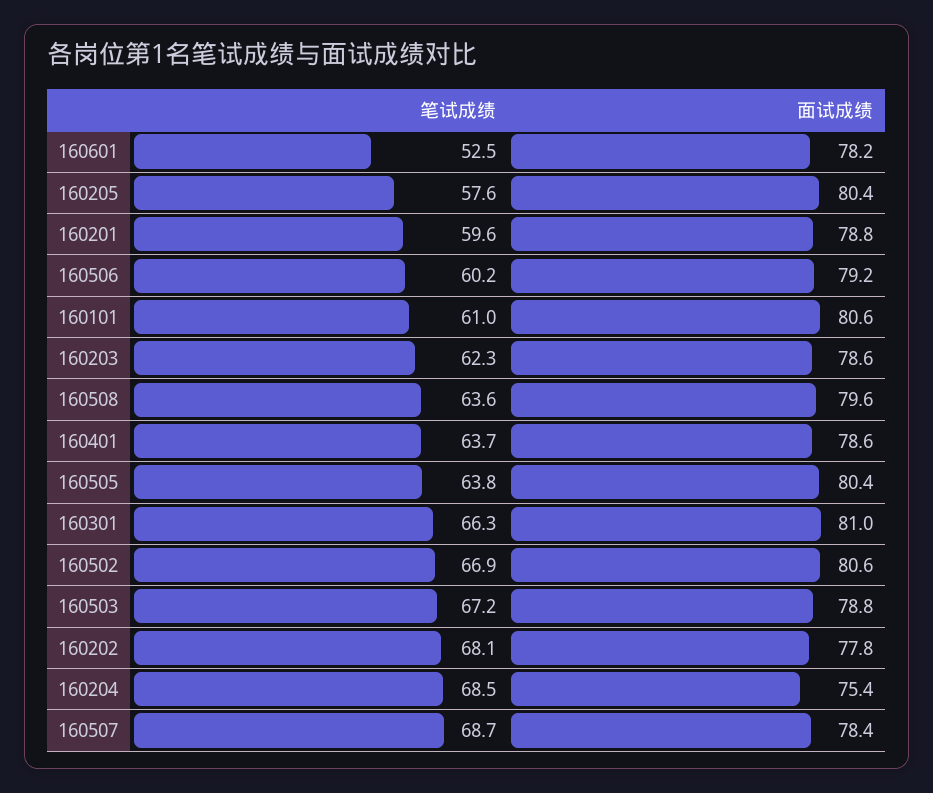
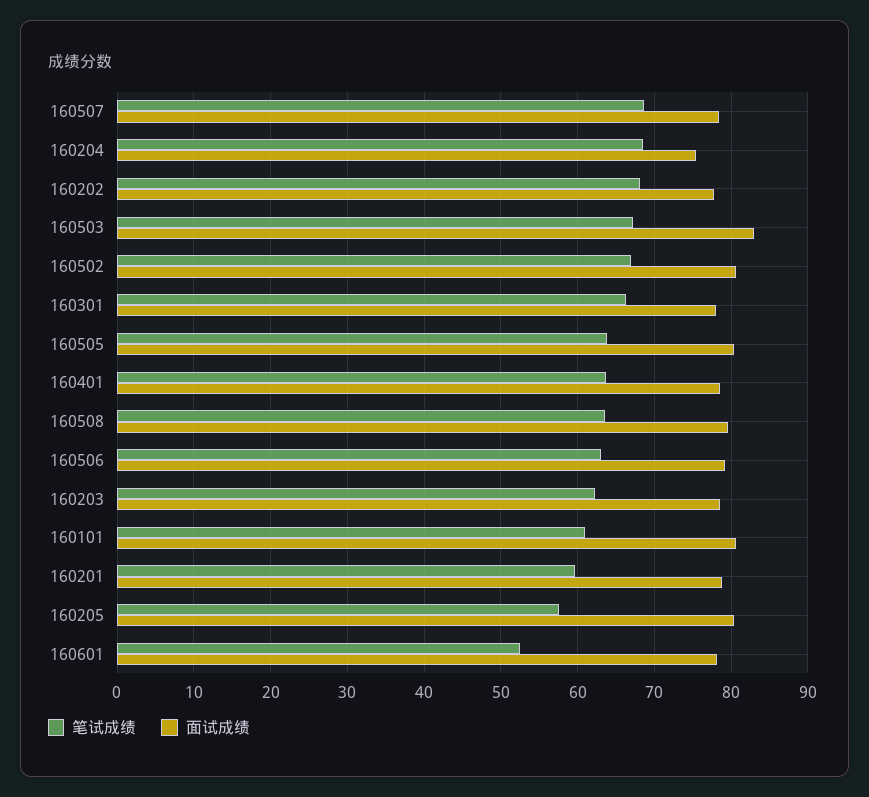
笔试成绩, 160506: 60.2 -> 63
面试成绩, 160301: 81 -> 78
面试成绩, 160503: 78.8 -> 83

